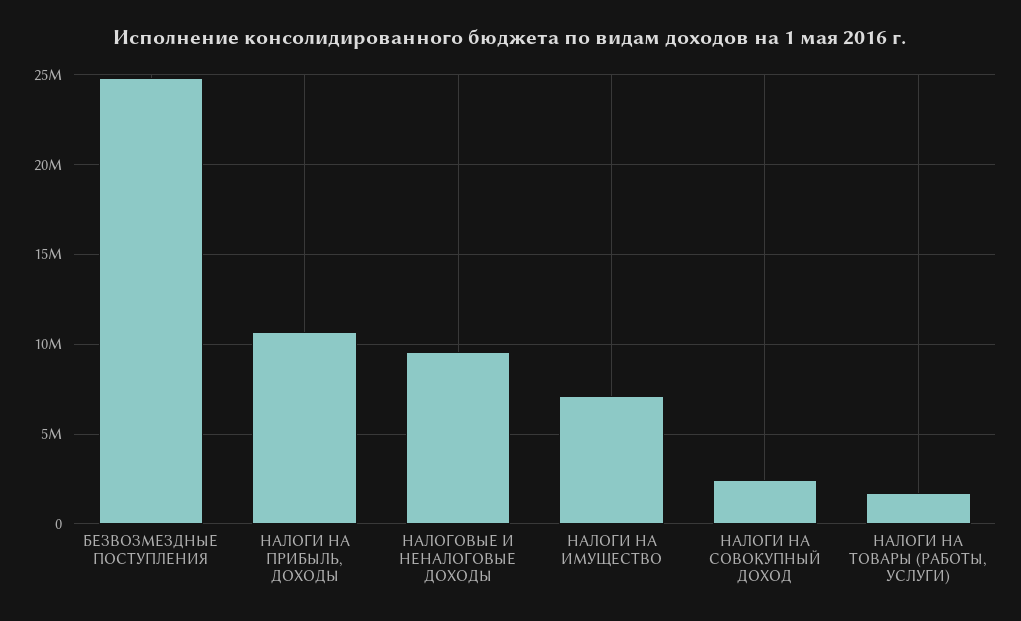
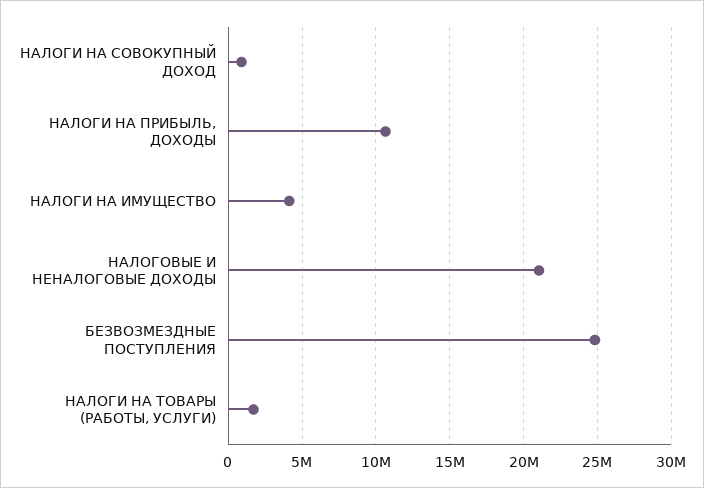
НАЛОГОВЫЕ И НЕНАЛОГОВЫЕ ДОХОДЫ: 9500000 -> 21000000
НАЛОГИ НА ИМУЩЕСТВО: 7000000 -> 4000000
НАЛОГИ НА СОВОКУПНЫЙ ДОХОД: 2500000 -> 1000000

